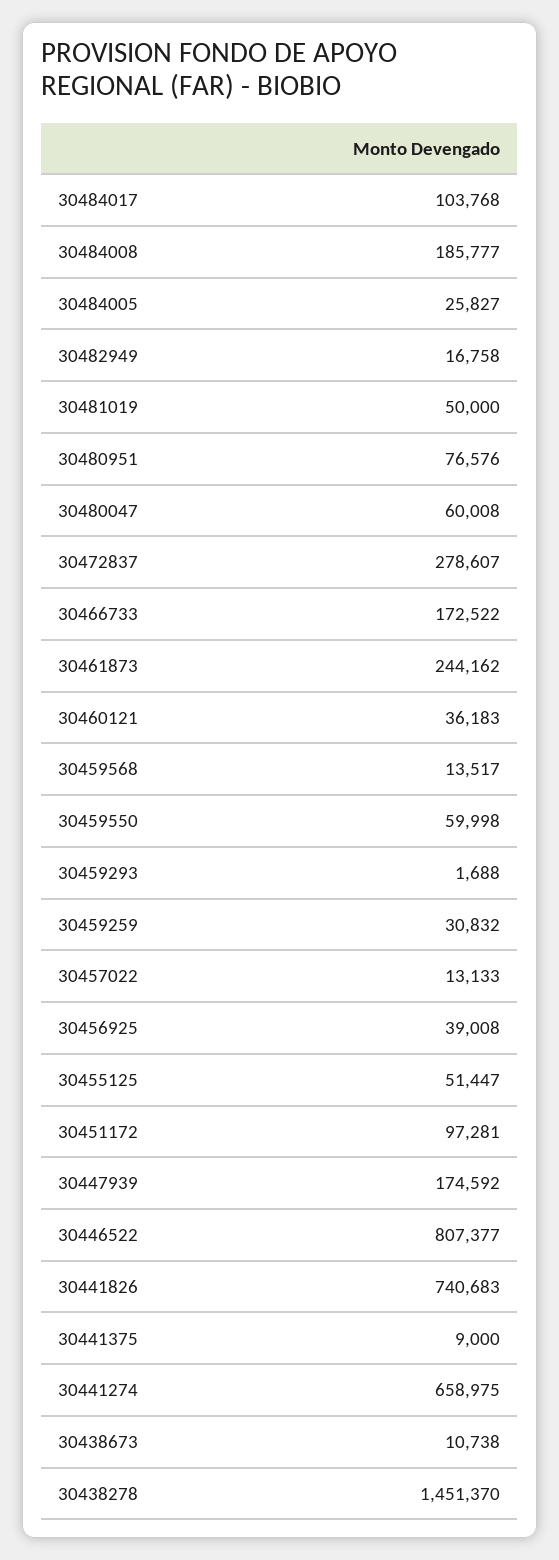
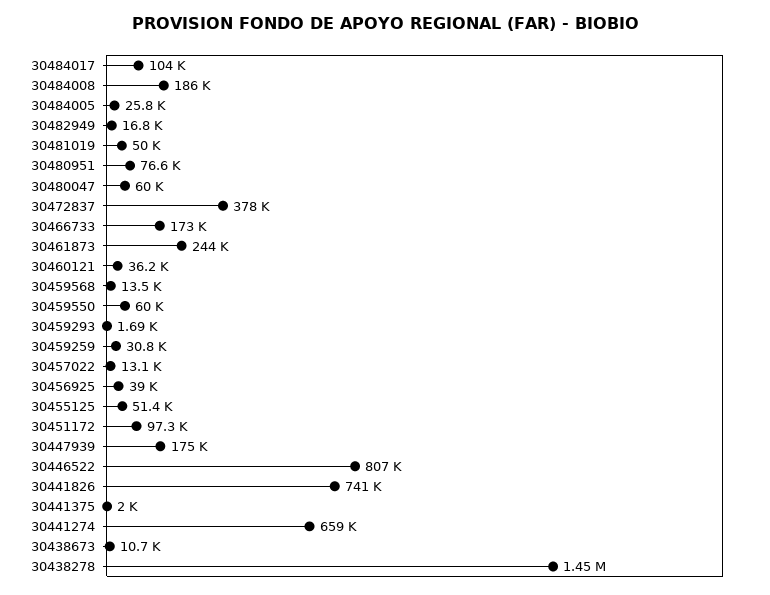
30472837: 278607 -> 378000
30441375: 9000 -> 2000

